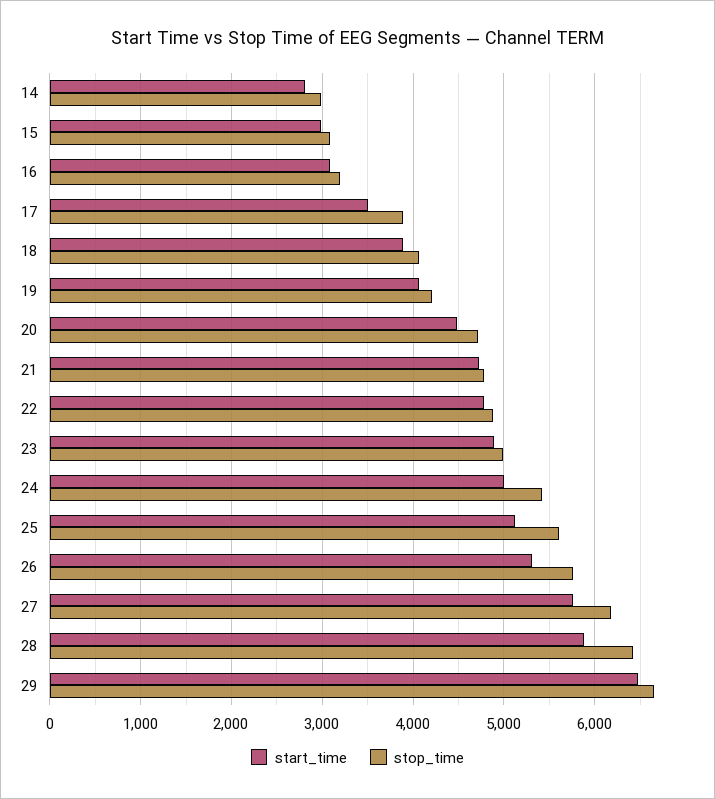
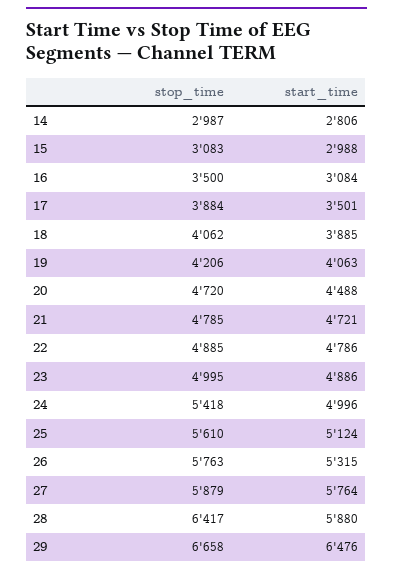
stop_time, 16: 3200 -> 3500
stop_time, 27: 6200 -> 5879

